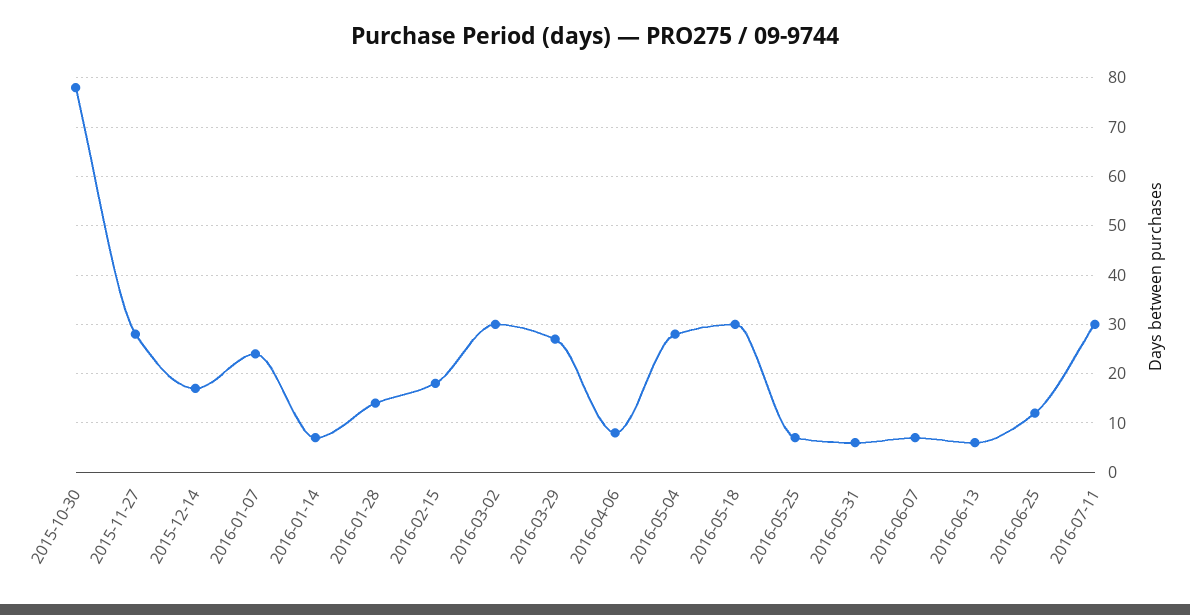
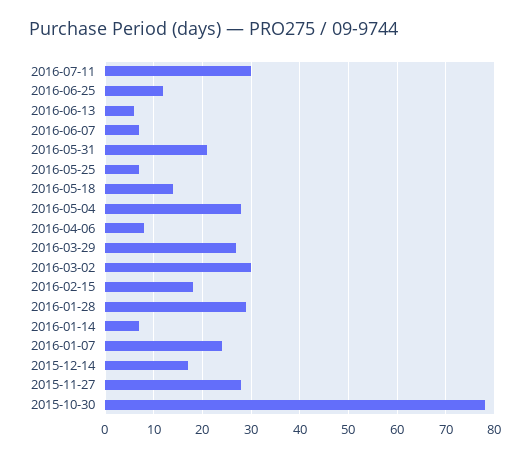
2016-01-28: 15 -> 30
2016-05-18: 30 -> 15
2016-05-31: 5 -> 20

